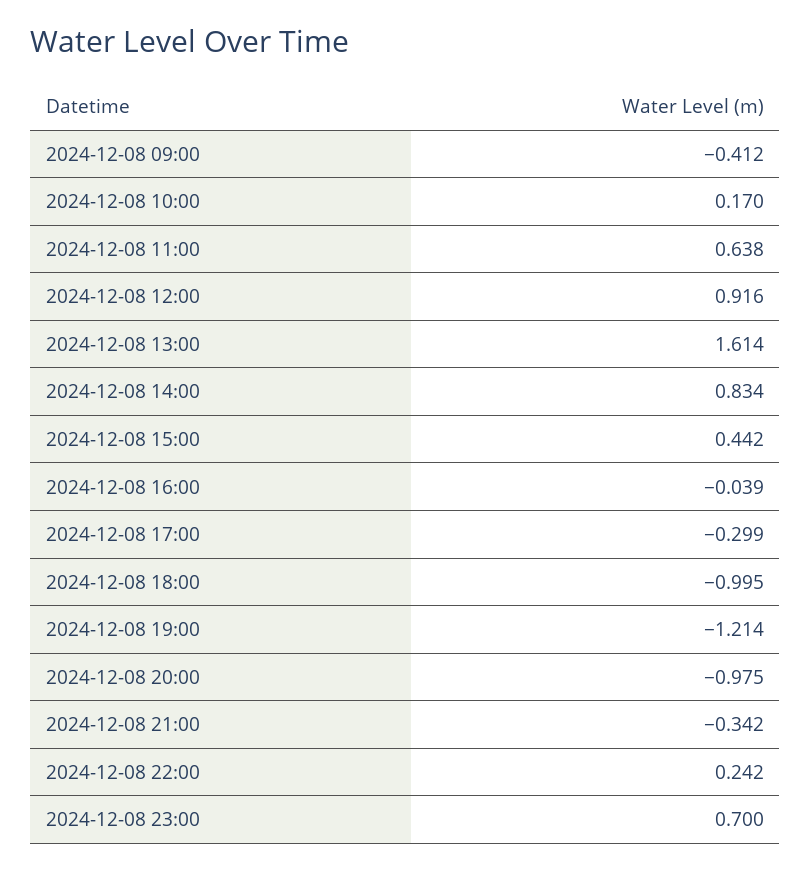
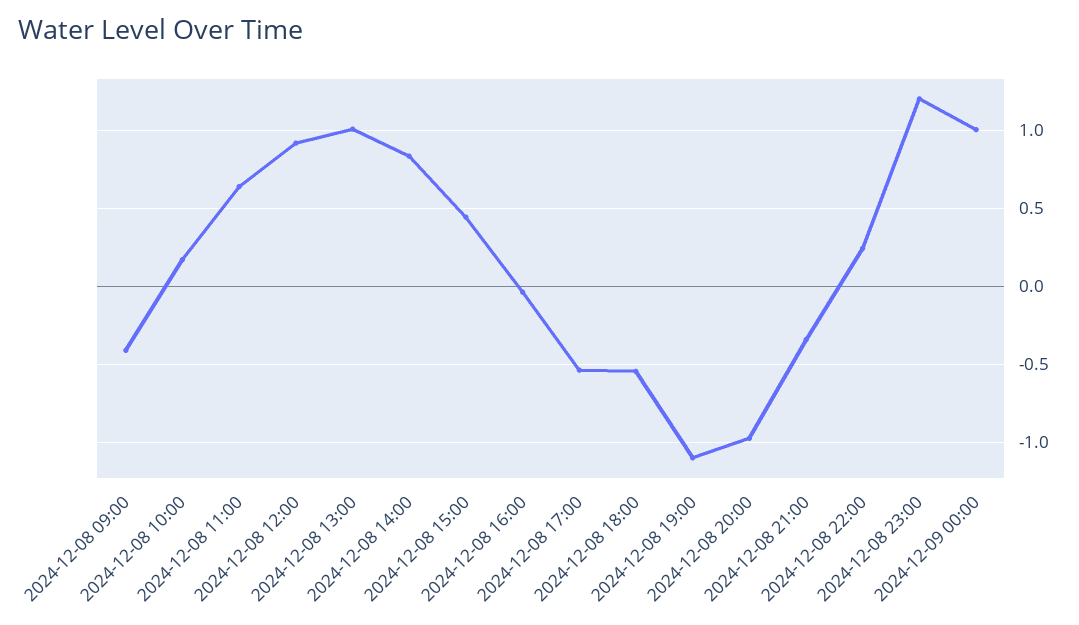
2024-12-08 13:00: 1.614 -> 1
2024-12-08 17:00: -0.299 -> -0.55
2024-12-08 18:00: -0.995 -> -0.55
2024-12-08 19:00: -1.214 -> -1.1
2024-12-08 23:00: 0.7 -> 1.2
2024-12-09 00:00: none -> 1

